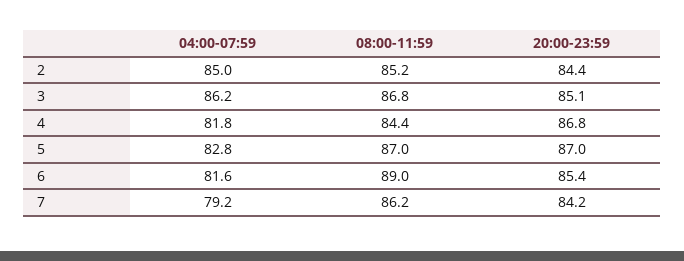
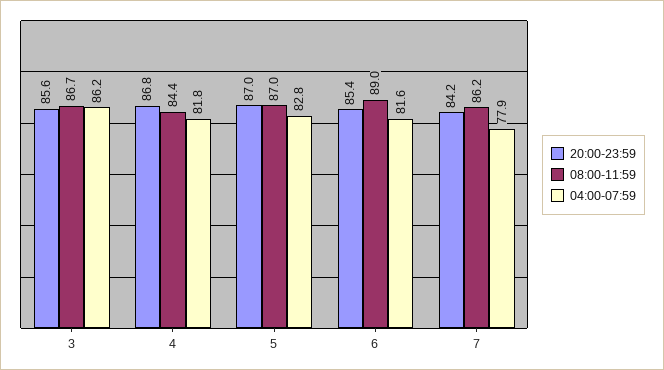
04:00-07:59, 2: 85 -> none
08:00-11:59, 2: 85.2 -> none
20:00-23:59, 2: 84.4 -> none
08:00-11:59, 3: 86.8 -> 86.7
20:00-23:59, 3: 85.1 -> 85.6
04:00-07:59, 7: 79.2 -> 77.9

